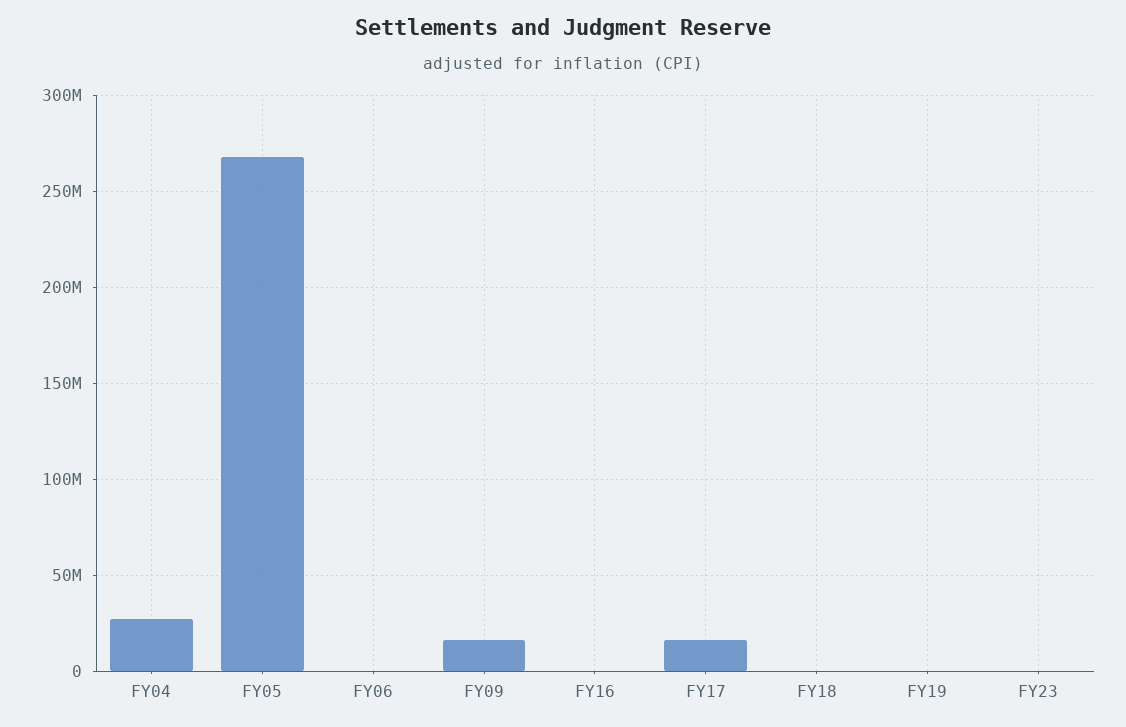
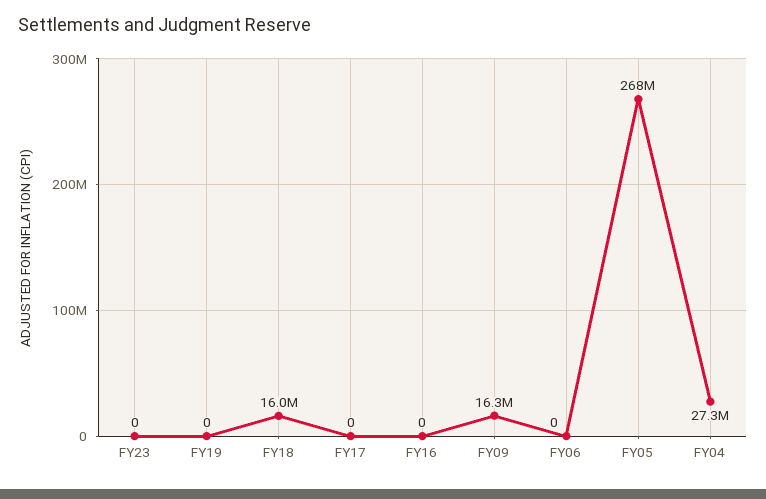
FY17: 15000000 -> 0
FY18: 0 -> 16000000

